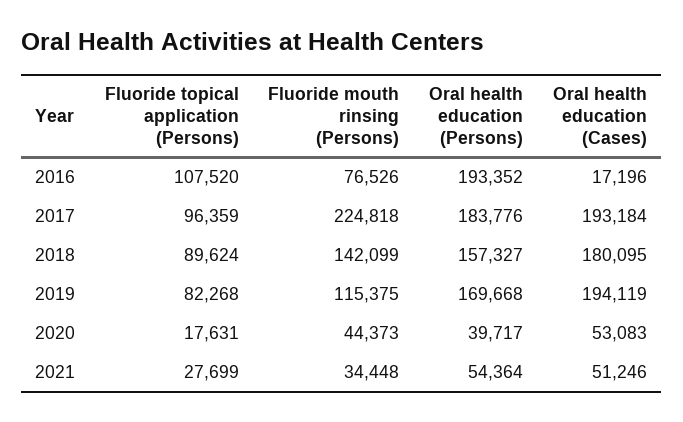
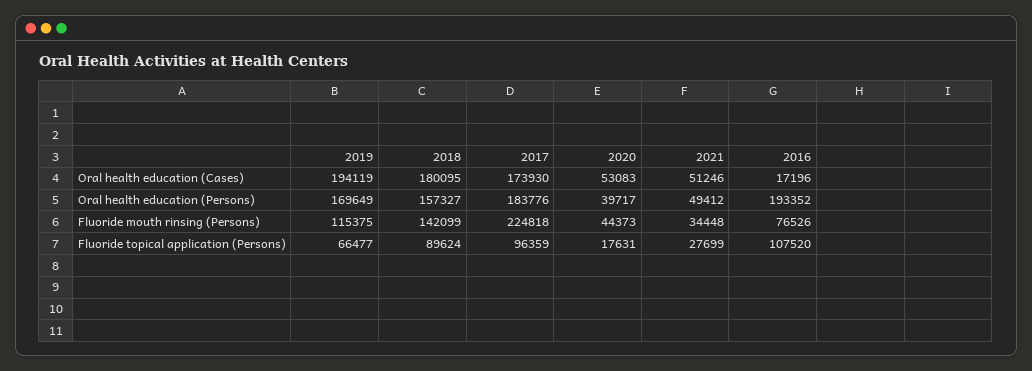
Oral health education (Cases), 2017: 193184 -> 173930
Fluoride topical application (Persons), 2019: 82268 -> 66477
Oral health education (Persons), 2019: 169668 -> 169649
Oral health education (Persons), 2021: 54364 -> 49412

